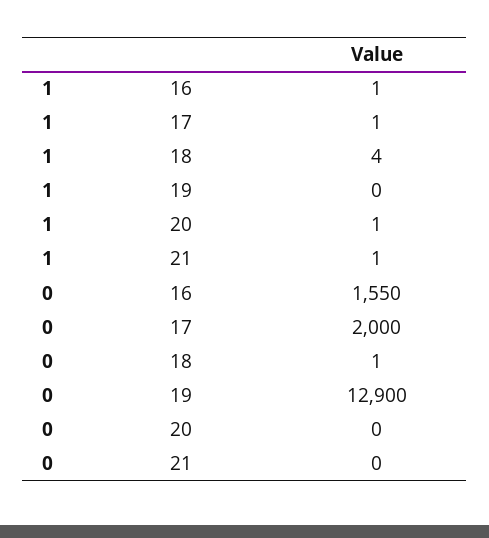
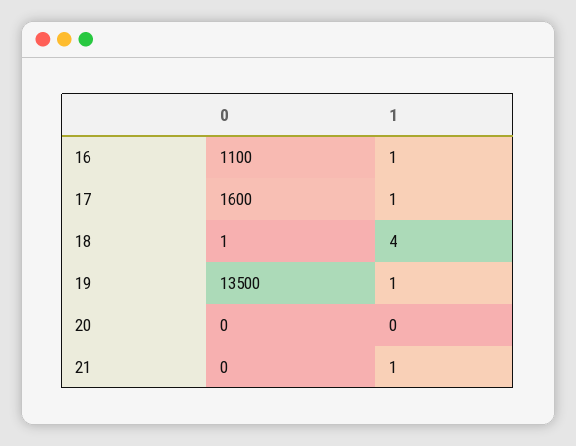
1, 19: 0 -> 1
1, 20: 1 -> 0
0, 16: 1550 -> 1100
0, 17: 2000 -> 1600
0, 19: 12900 -> 13500

